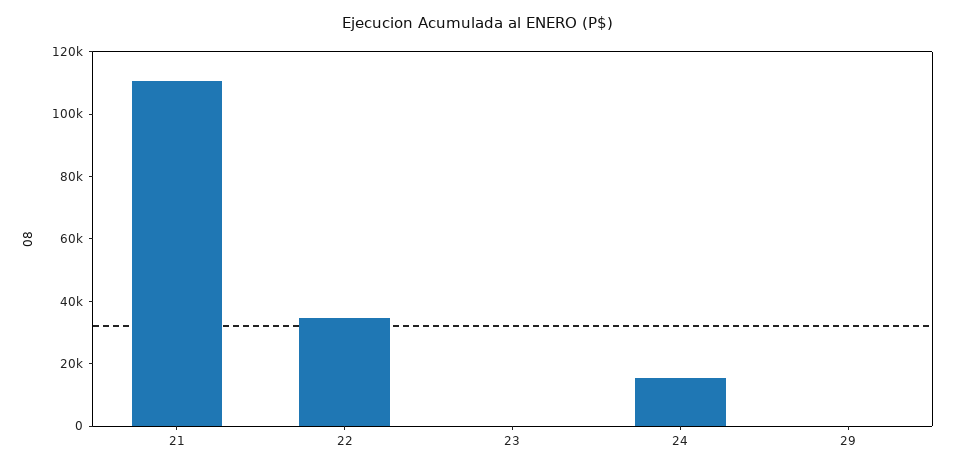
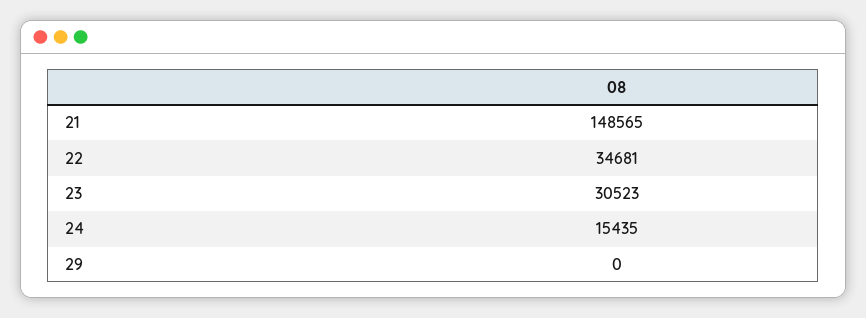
21: 110000 -> 148565
23: 0 -> 30523

